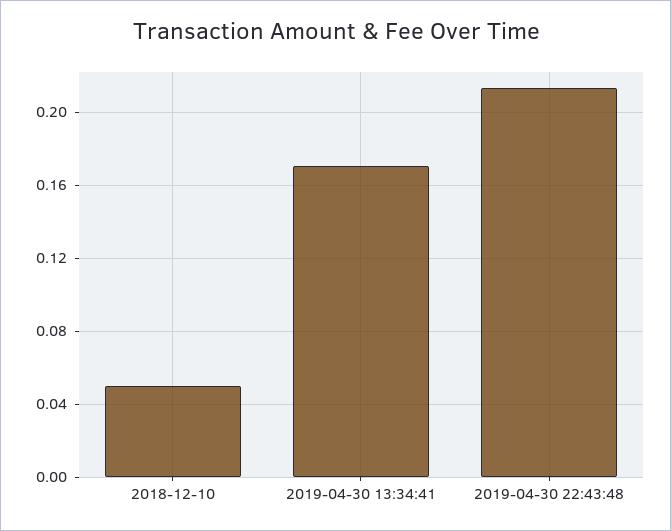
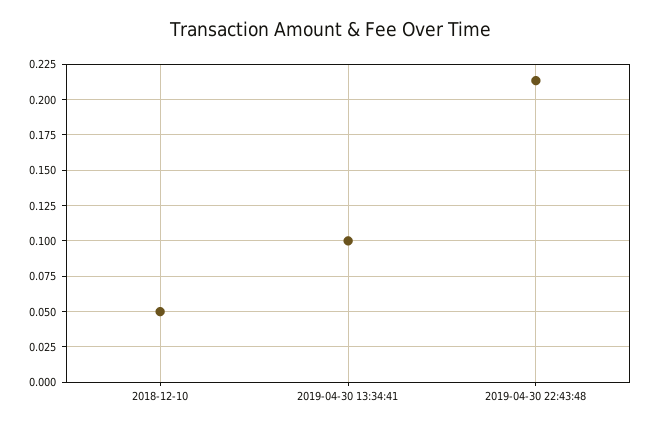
2019-04-30 13:34:41: 0.17 -> 0.1

